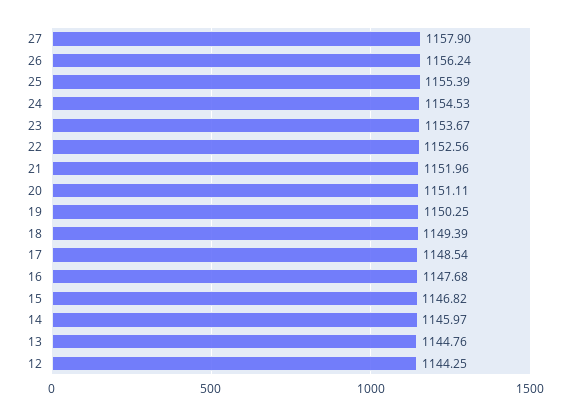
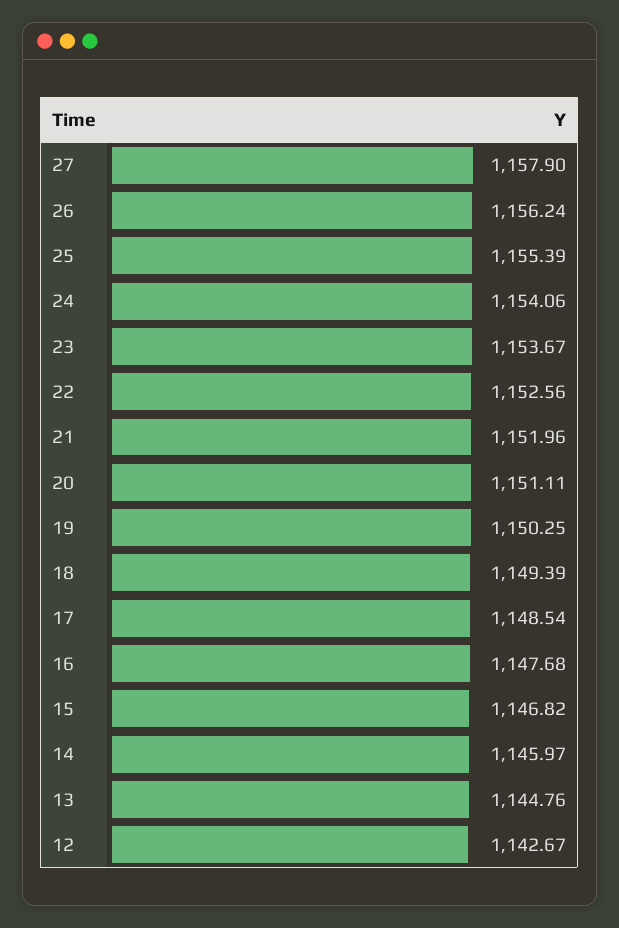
24: 1154.53 -> 1154.06
12: 1144.25 -> 1142.67

